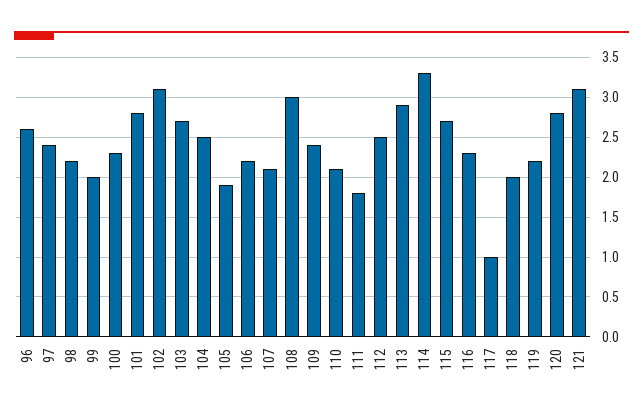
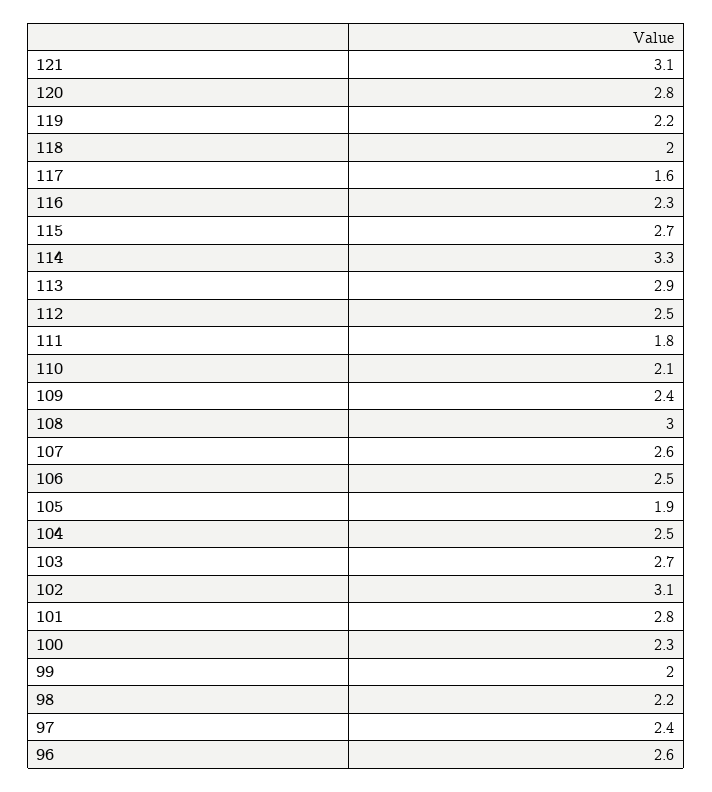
106: 2.2 -> 2.5
107: 2.1 -> 2.6
117: 1 -> 1.6

